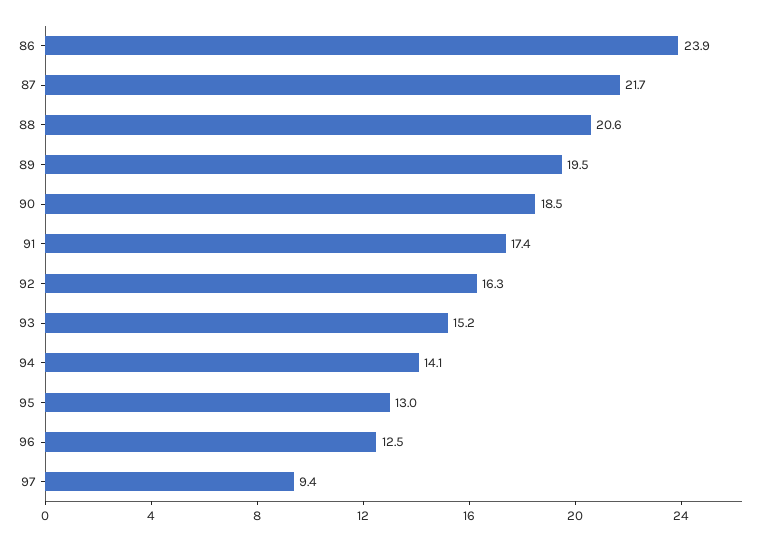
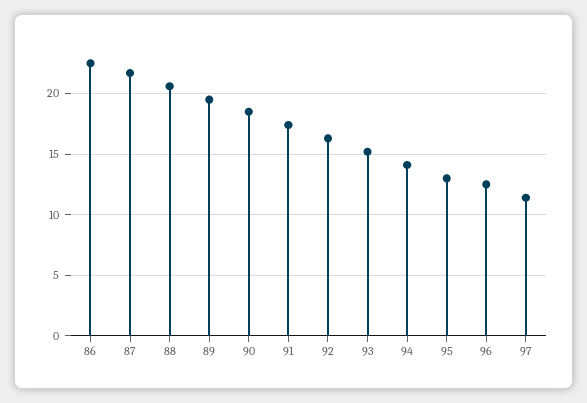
86: 23.9 -> 22.5
97: 9.4 -> 11.5

